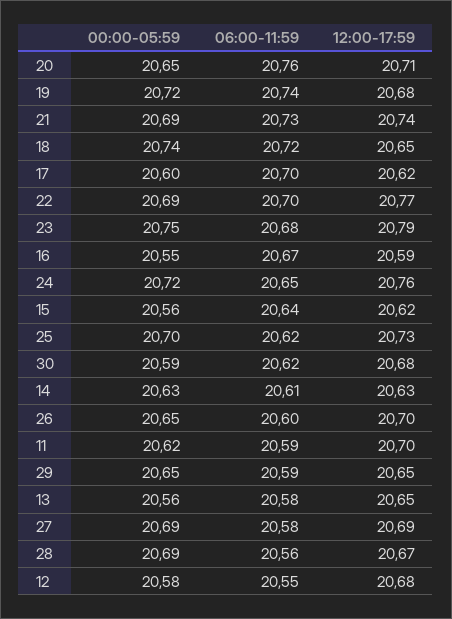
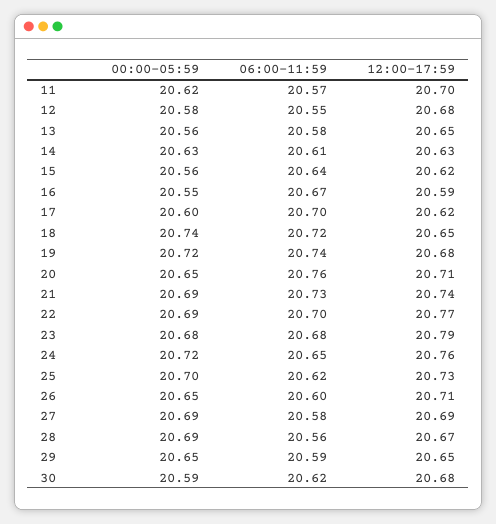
00:00-05:59, 23: 20.75 -> 20.68
12:00-17:59, 26: 20.7 -> 20.71
06:00-11:59, 11: 20.59 -> 20.57

